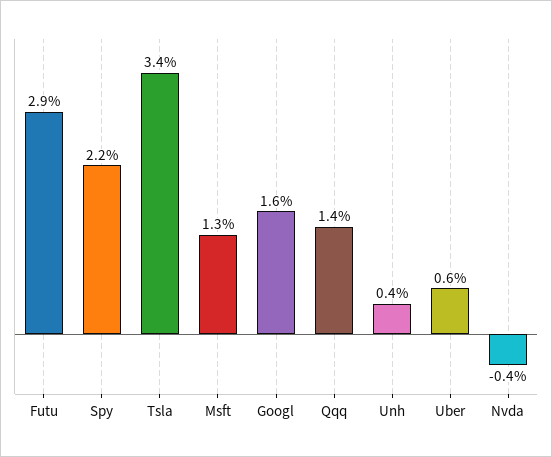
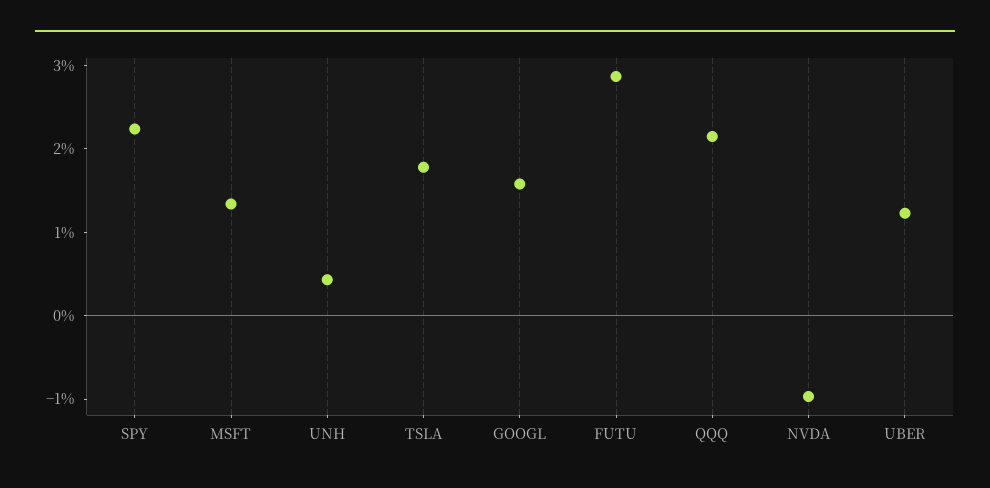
Tsla: 3.4 -> 1.8
Qqq: 1.4 -> 2.2
Uber: 0.6 -> 1.2
Nvda: -0.4 -> -1

